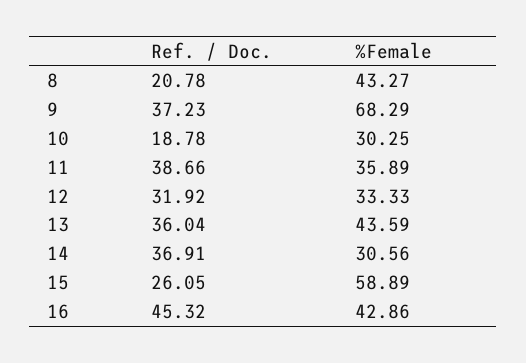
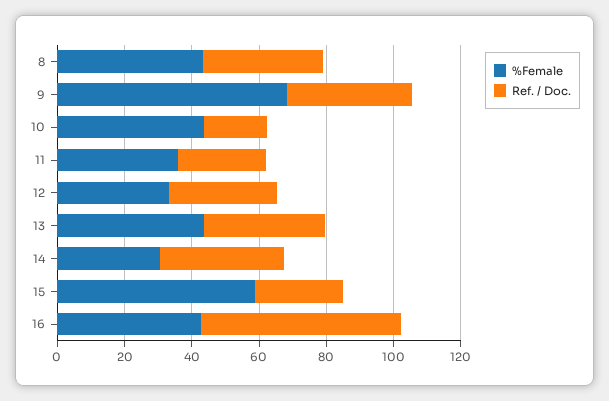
Ref. / Doc., 8: 20.78 -> 35
%Female, 10: 30.25 -> 45
Ref. / Doc., 11: 38.66 -> 25
Ref. / Doc., 16: 45.32 -> 60

